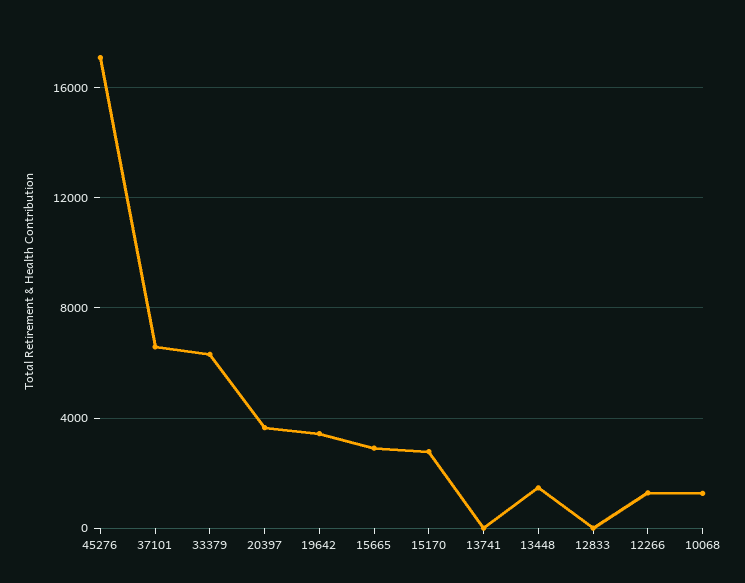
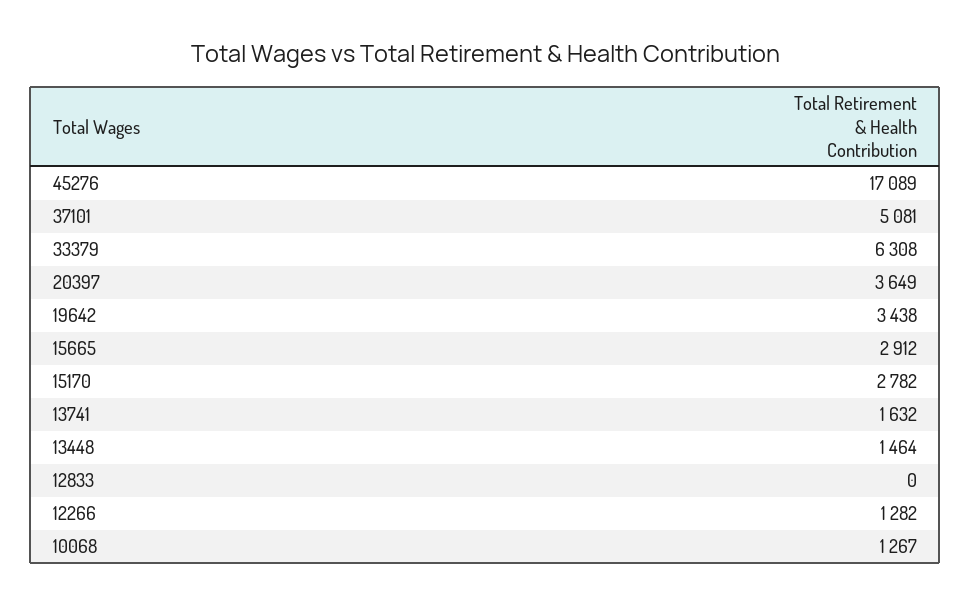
37101: 6500 -> 5081
13741: 0 -> 1632

